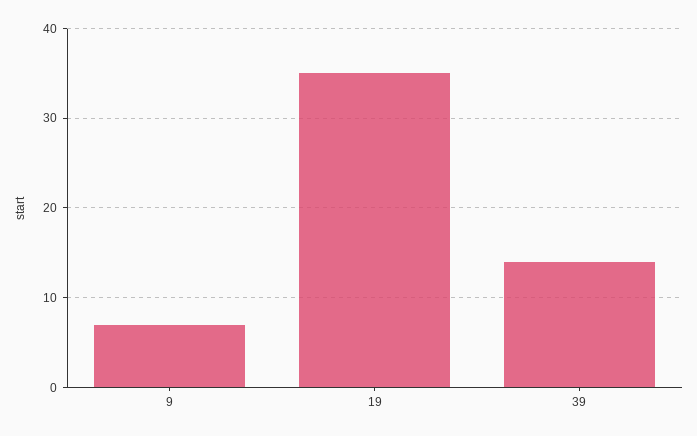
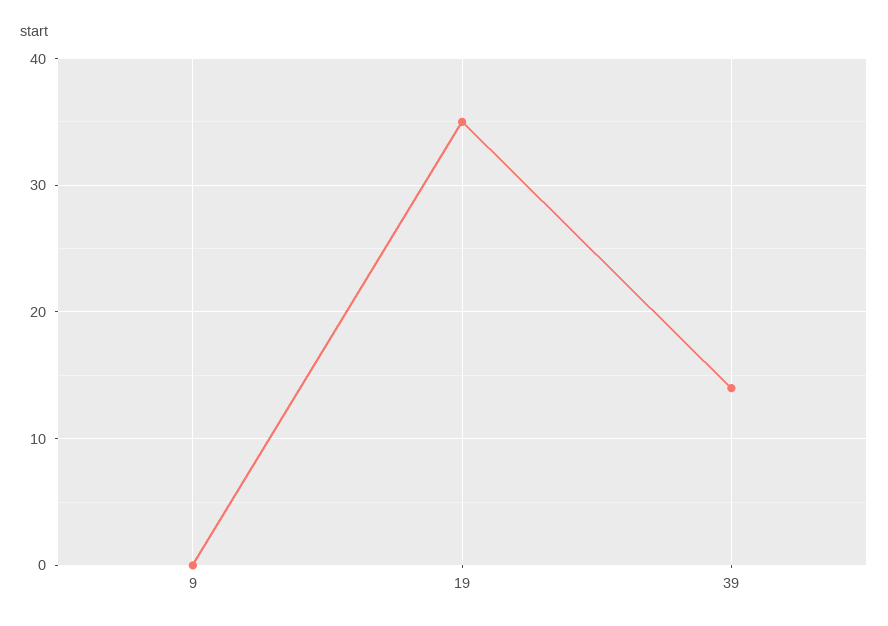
9: 7 -> 0

